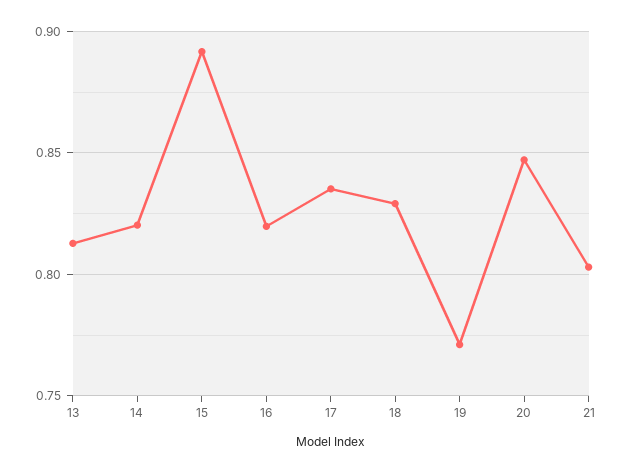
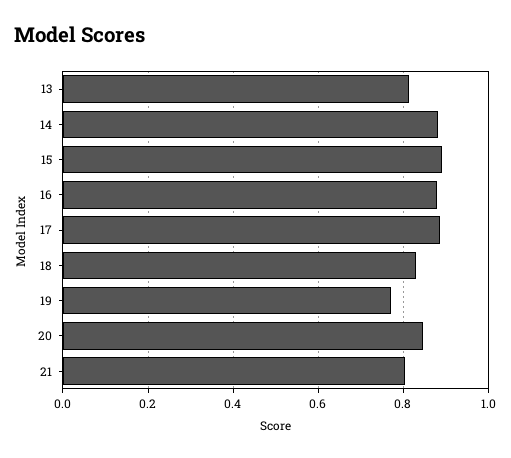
14: 0.82 -> 0.88
16: 0.82 -> 0.88
17: 0.835 -> 0.88

